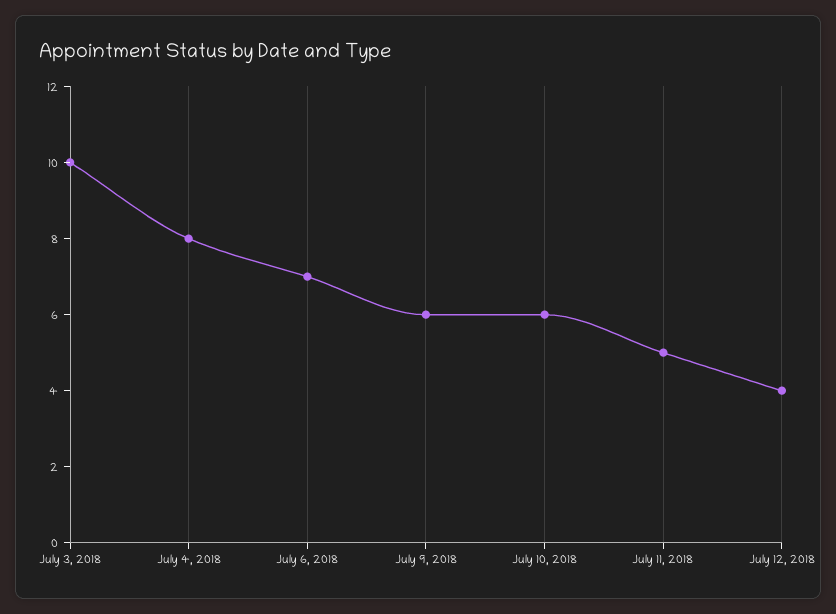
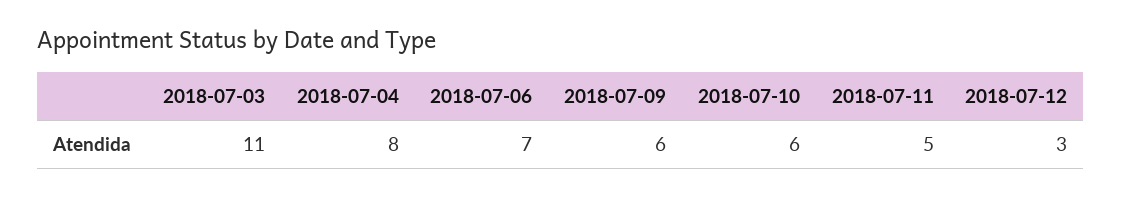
July 3, 2018: 10 -> 11
July 12, 2018: 4 -> 3

